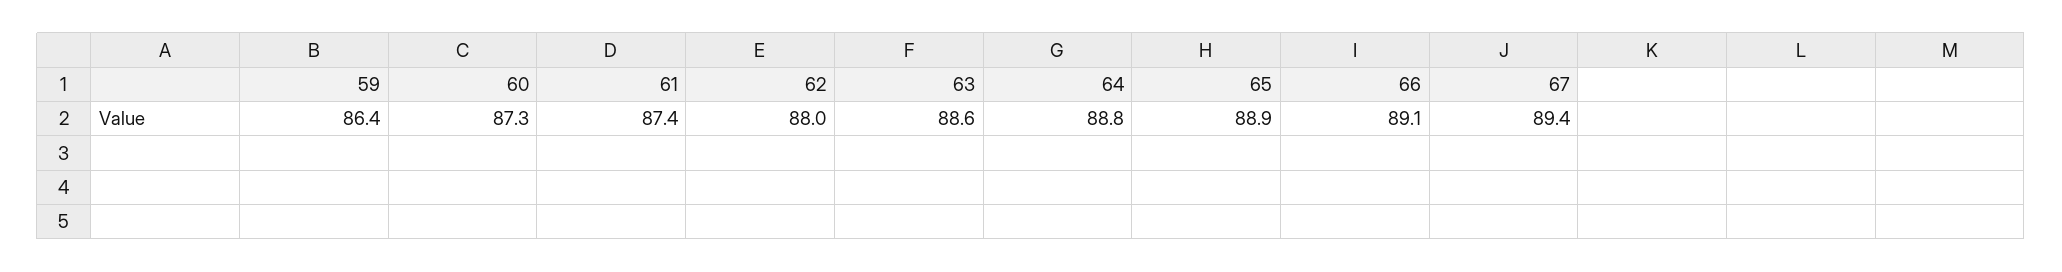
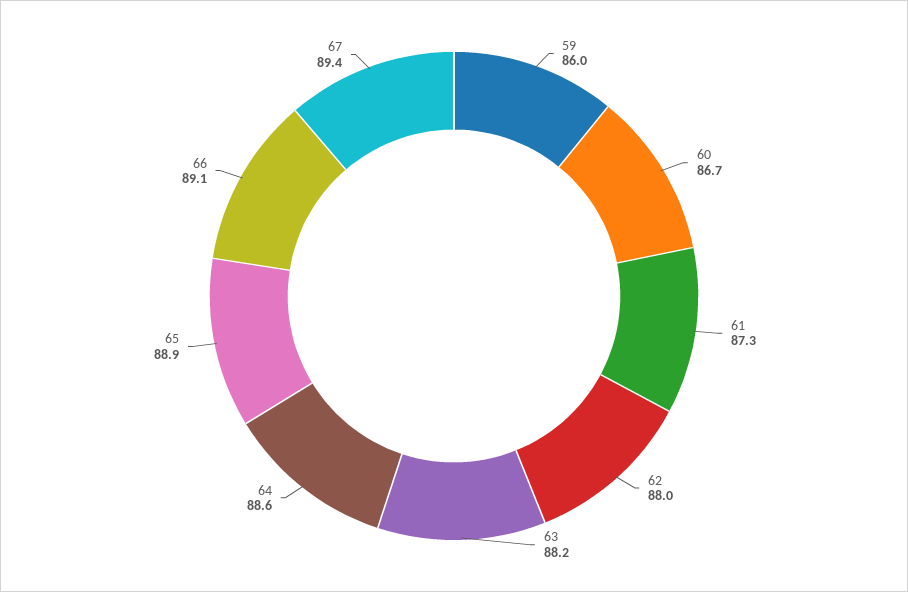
59: 86.4 -> 86
60: 87.3 -> 86.7
61: 87.4 -> 87.3
63: 88.6 -> 88.2
64: 88.8 -> 88.6

